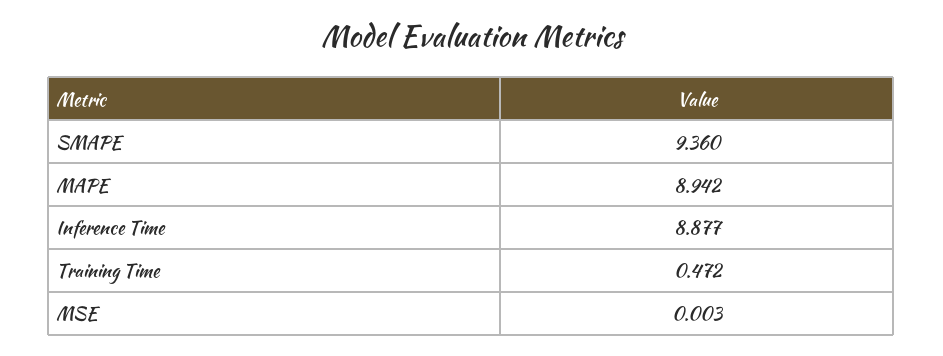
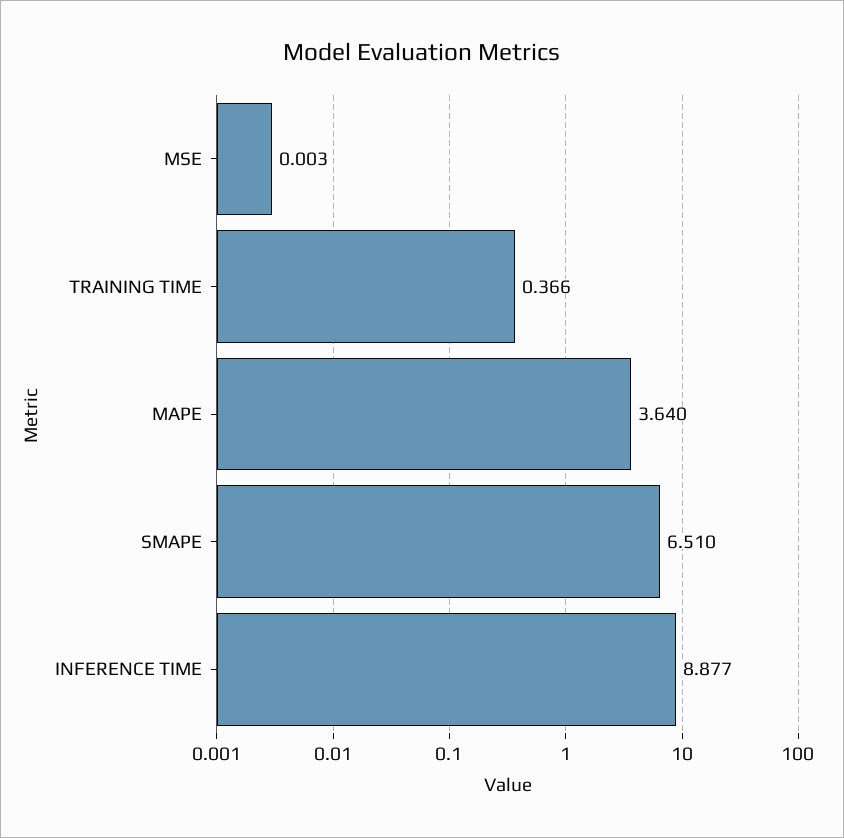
SMAPE: 9.36 -> 6.51
MAPE: 8.942 -> 3.64
Training Time: 0.472 -> 0.366

